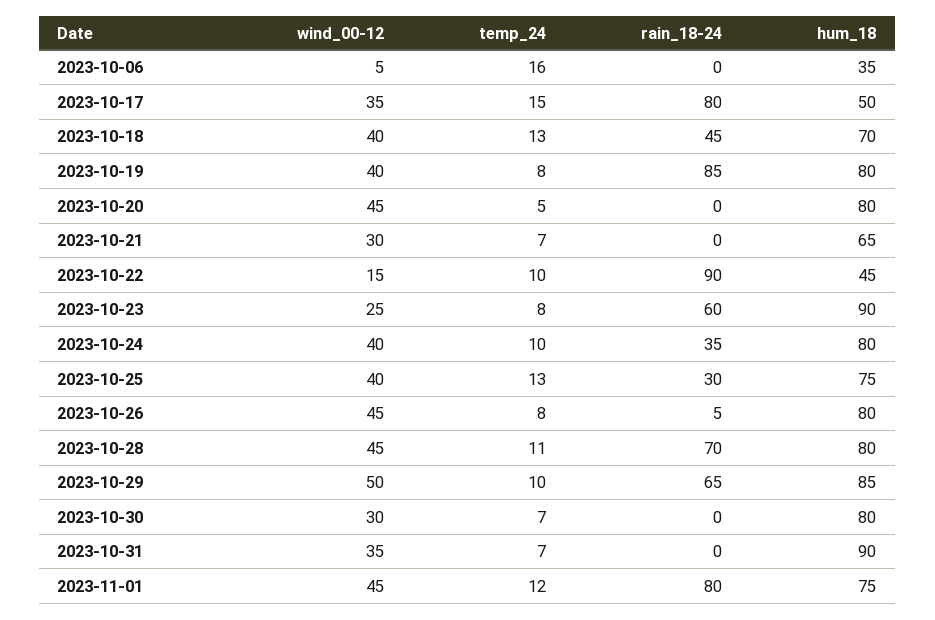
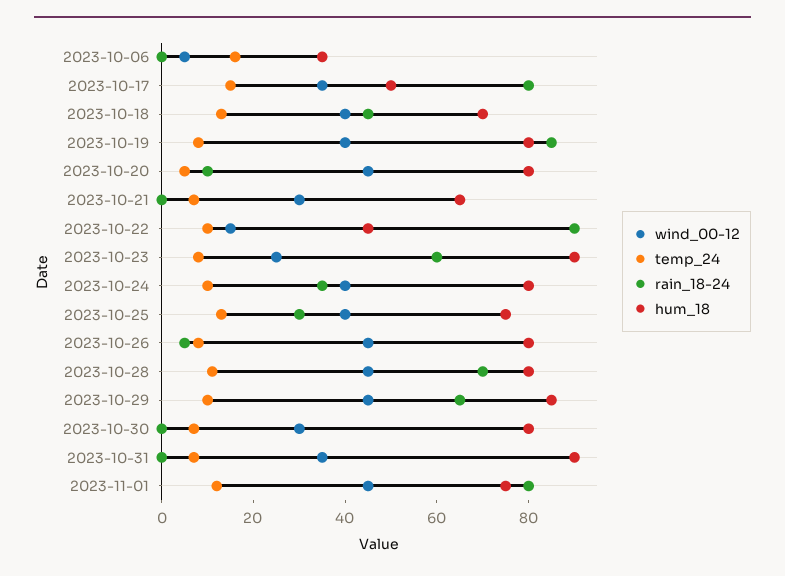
rain_18-24, 2023-10-20: 0 -> 10
wind_00-12, 2023-10-29: 50 -> 45

